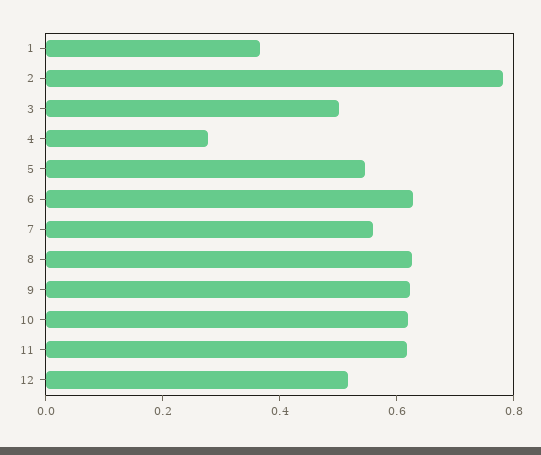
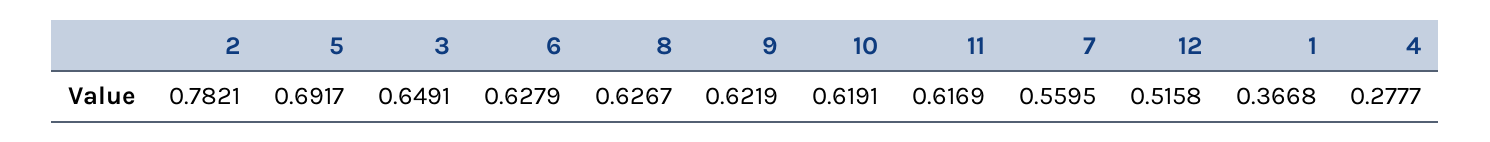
3: 0.5 -> 0.6491
5: 0.55 -> 0.6917

